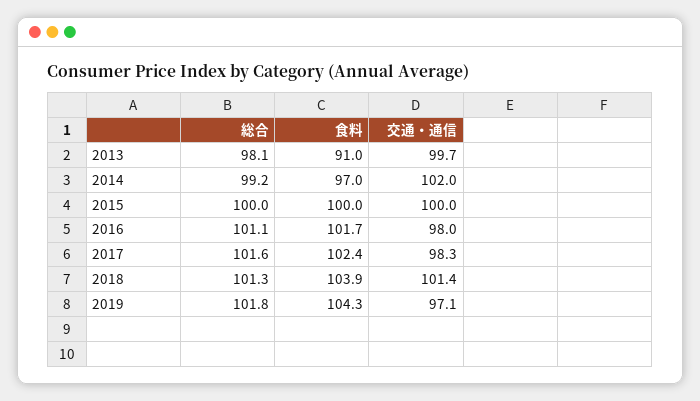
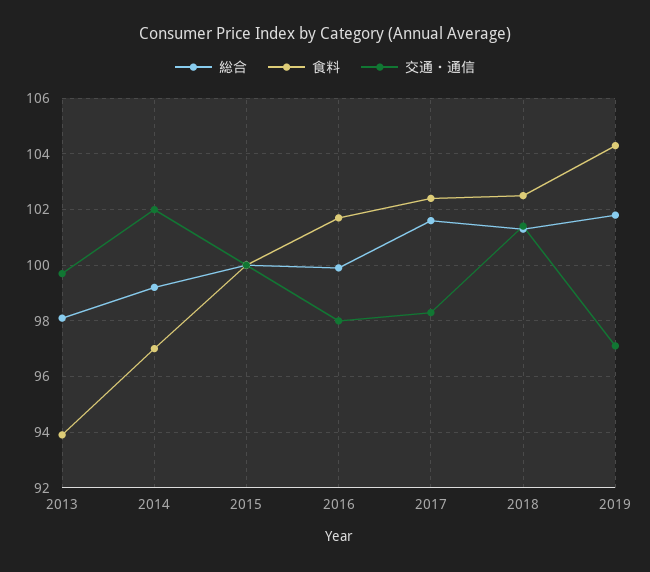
食料, 2013: 91 -> 94
総合, 2016: 101.1 -> 100
食料, 2018: 103.9 -> 102.5

